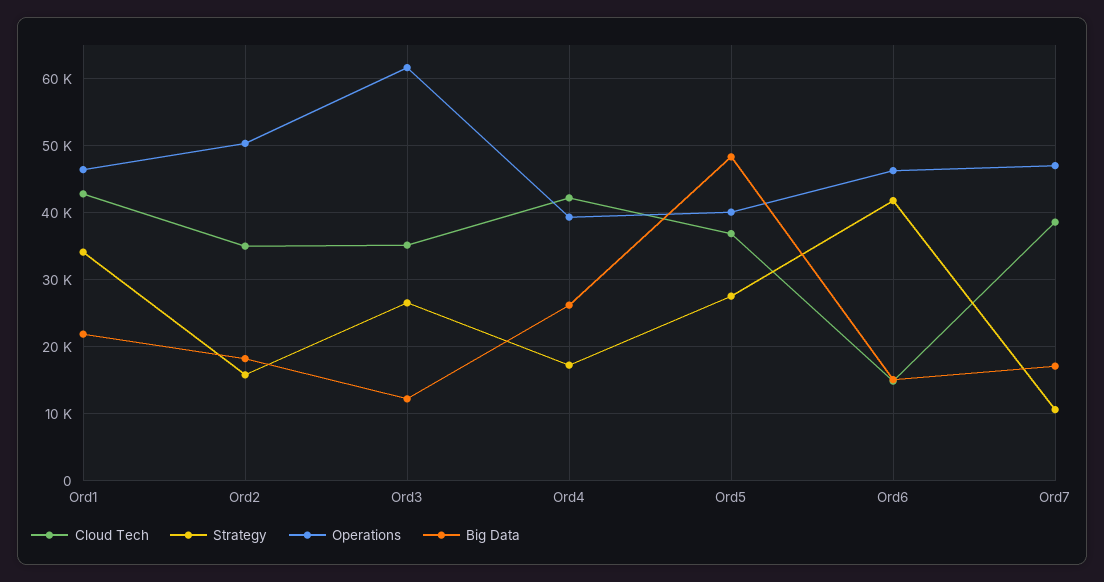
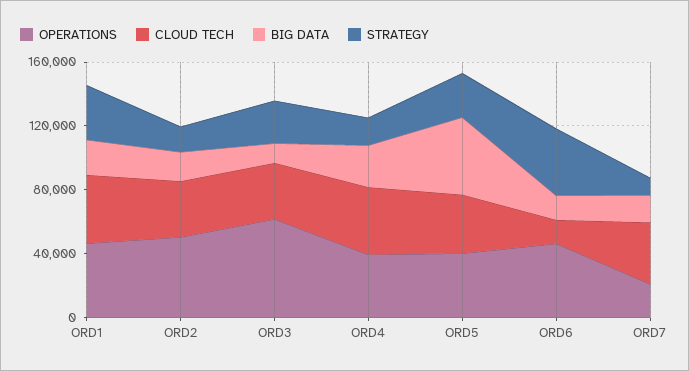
Operations, Ord7: 47000 -> 20000

